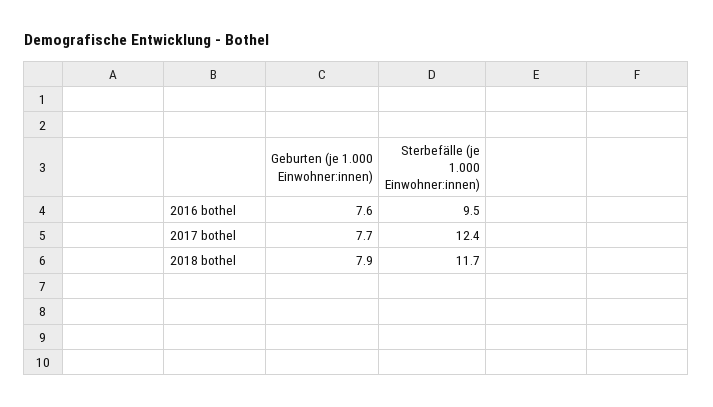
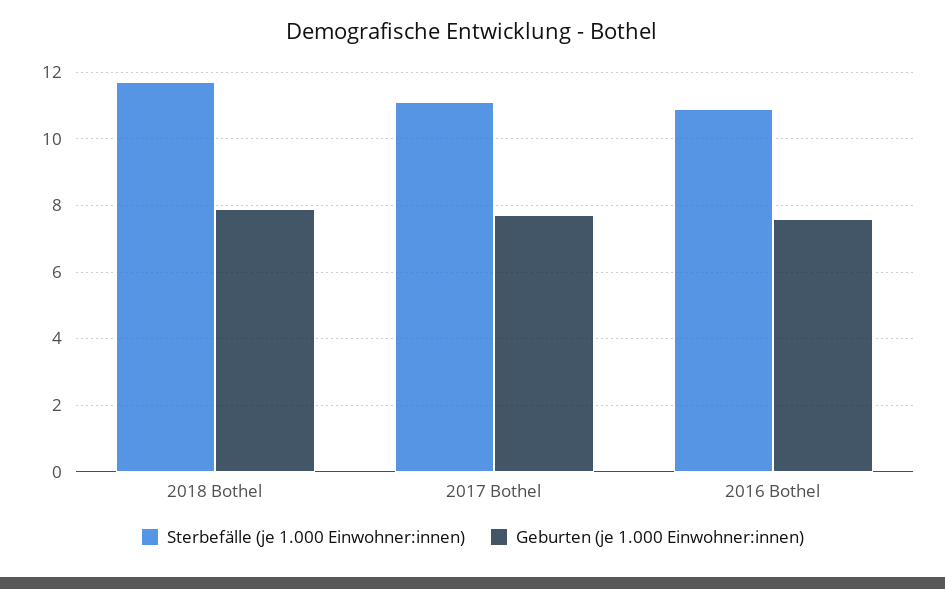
Sterbefälle (je 1.000 Einwohner:innen), 2016 bothel: 9.5 -> 11
Sterbefälle (je 1.000 Einwohner:innen), 2017 bothel: 12.4 -> 11

